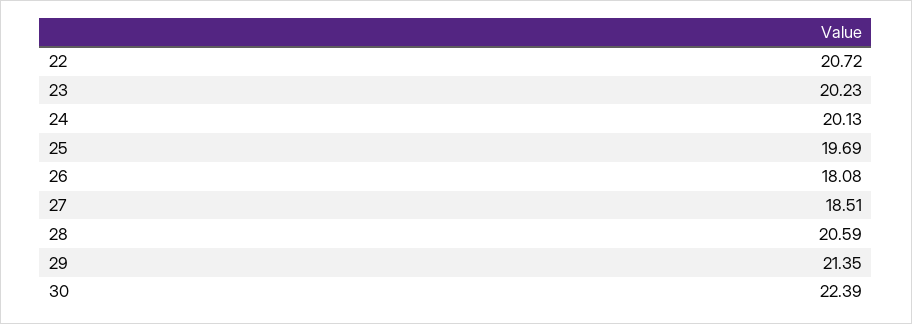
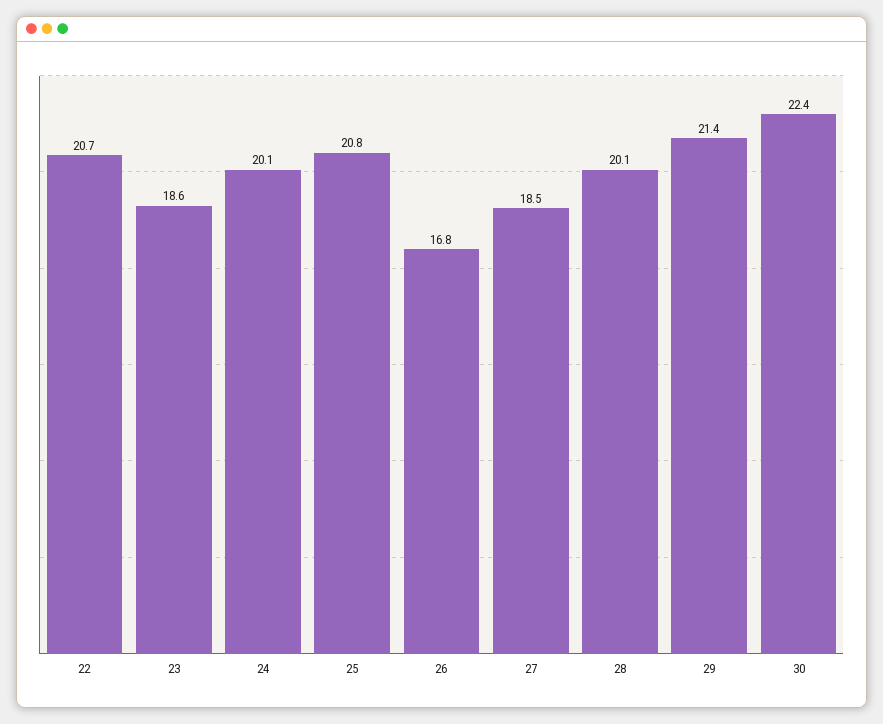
23: 20.23 -> 18.6
25: 19.69 -> 20.8
26: 18.08 -> 16.8
28: 20.59 -> 20.1

